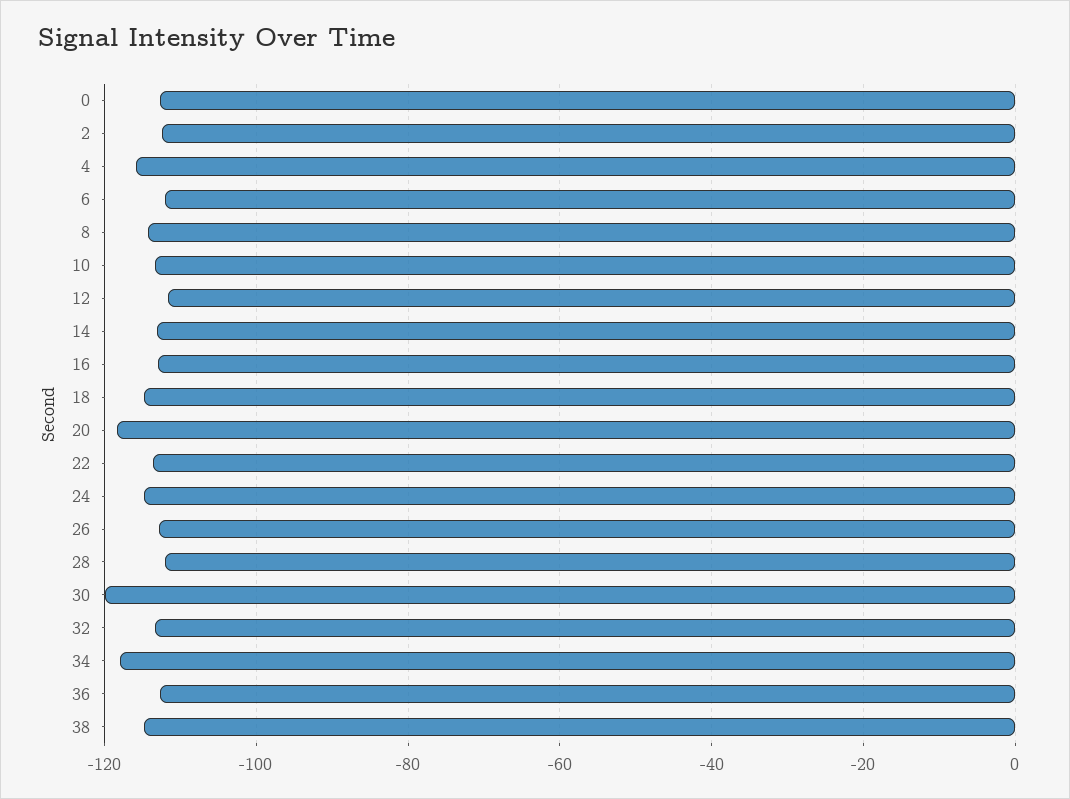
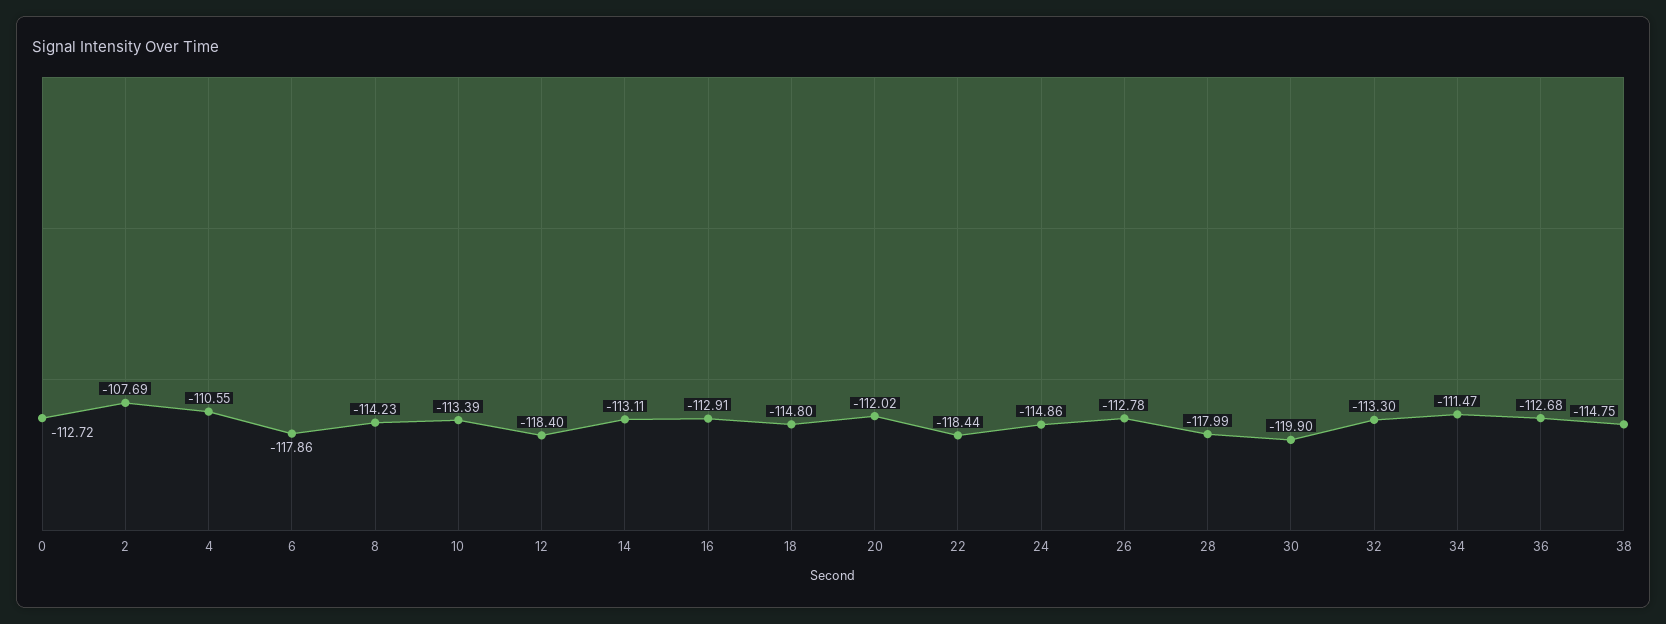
2: -112 -> -107.69
4: -116 -> -110.55
6: -112 -> -117.86
12: -112 -> -118.4
20: -118 -> -112.02
22: -114 -> -118.44
28: -112 -> -117.99
34: -118 -> -111.47

